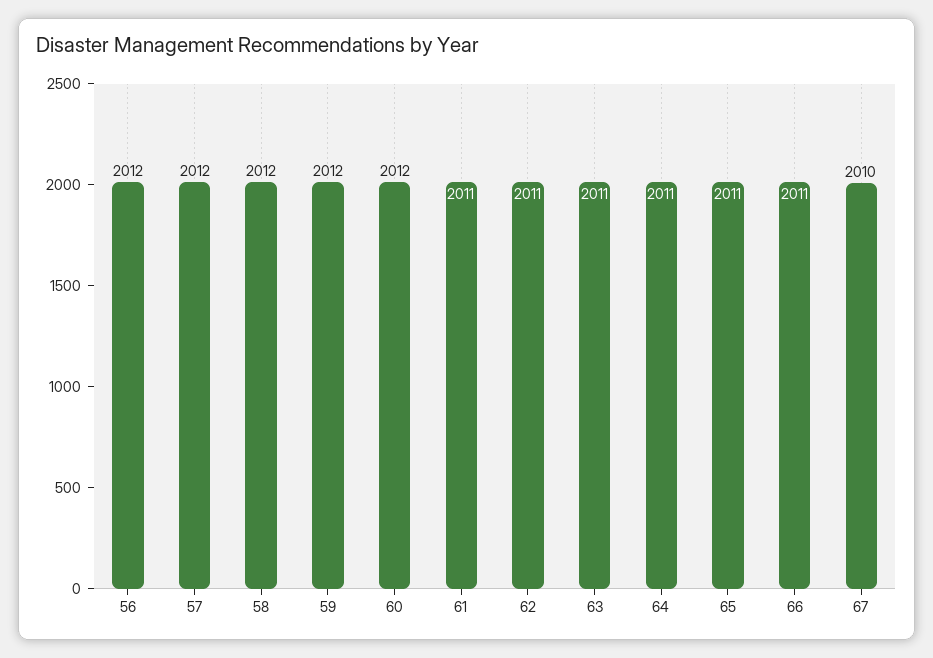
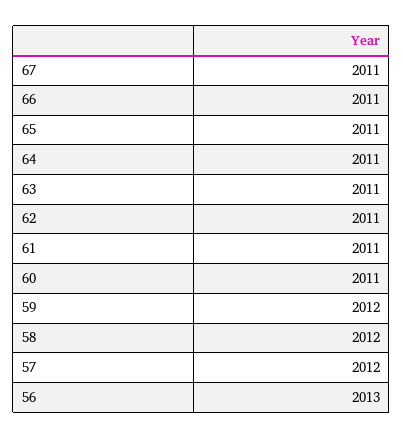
56: 2012 -> 2013
60: 2012 -> 2011
67: 2010 -> 2011

